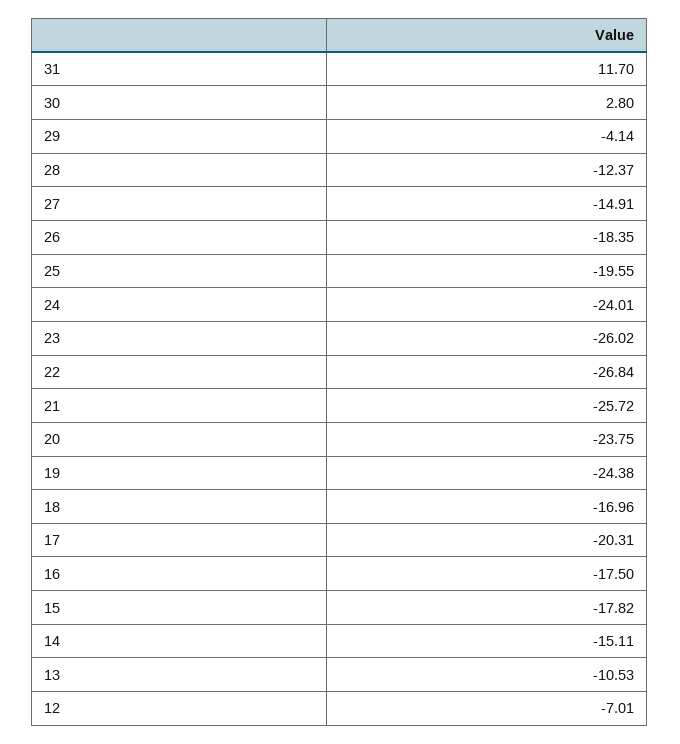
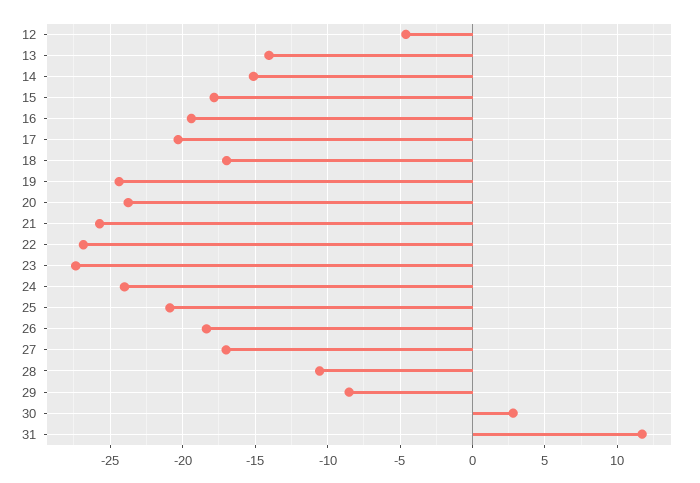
29: -4.14 -> -8.5
28: -12.37 -> -10.5
27: -14.91 -> -17
25: -19.55 -> -21
23: -26.02 -> -27.5
16: -17.5 -> -19.5
13: -10.53 -> -14
12: -7.01 -> -4.5

